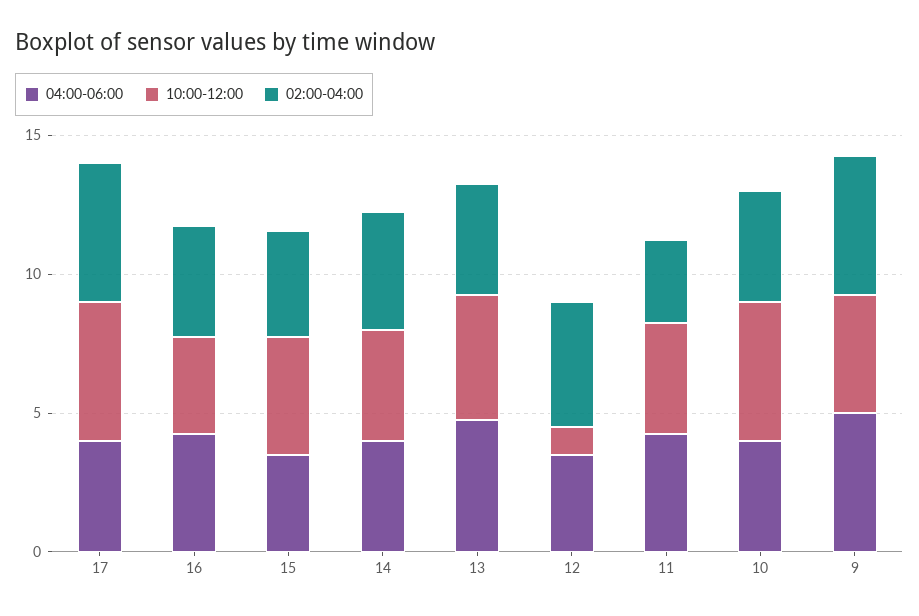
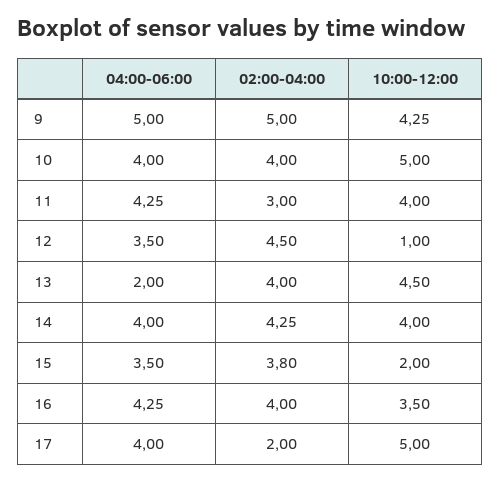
02:00-04:00, 17: 5 -> 2
10:00-12:00, 15: 4 -> 2
04:00-06:00, 13: 5 -> 2

